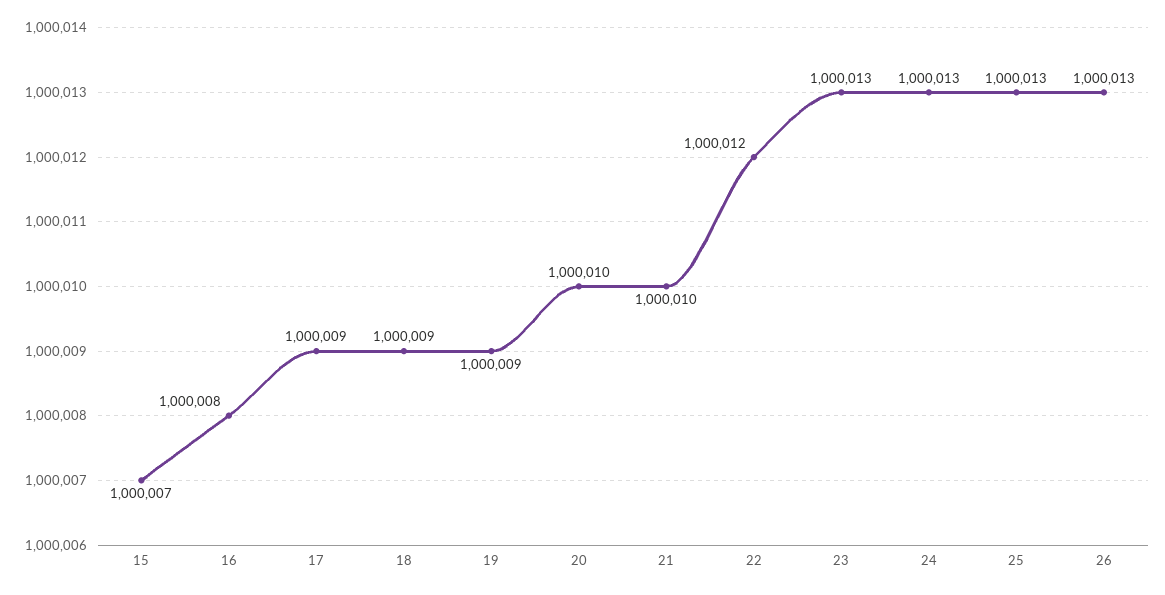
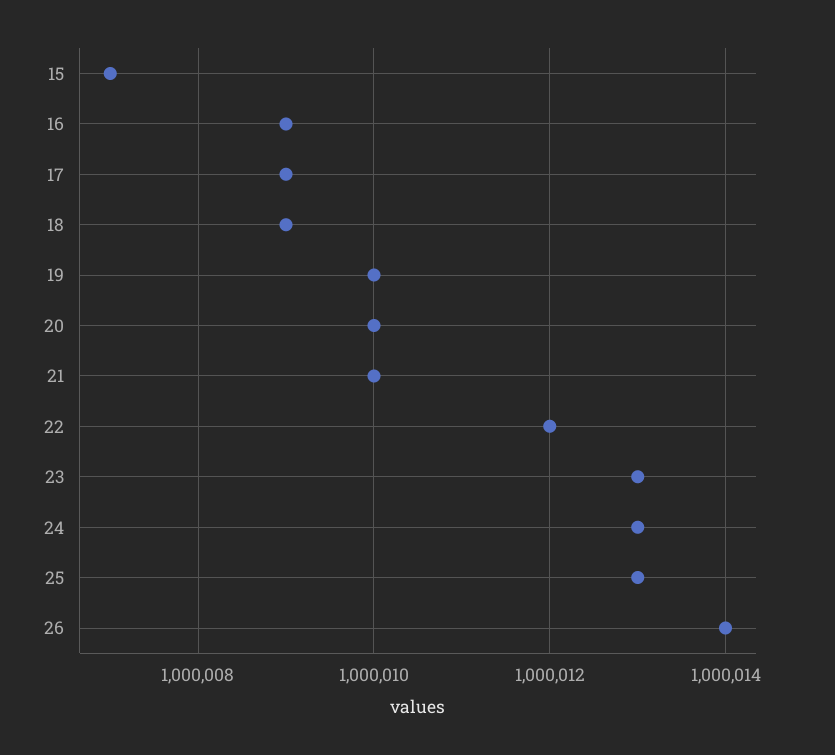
16: 1000008 -> 1000009
19: 1000009 -> 1000010
26: 1000013 -> 1000014

